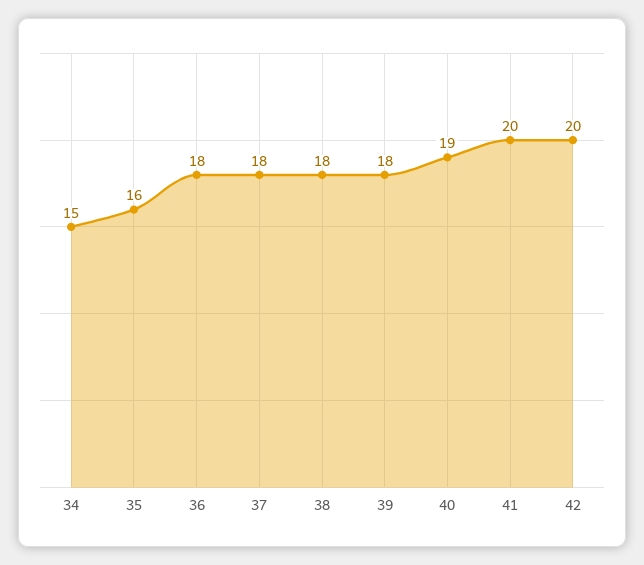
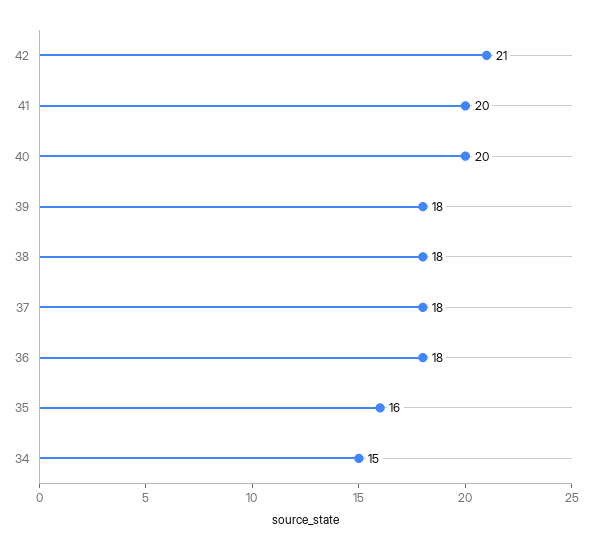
40: 19 -> 20
42: 20 -> 21

